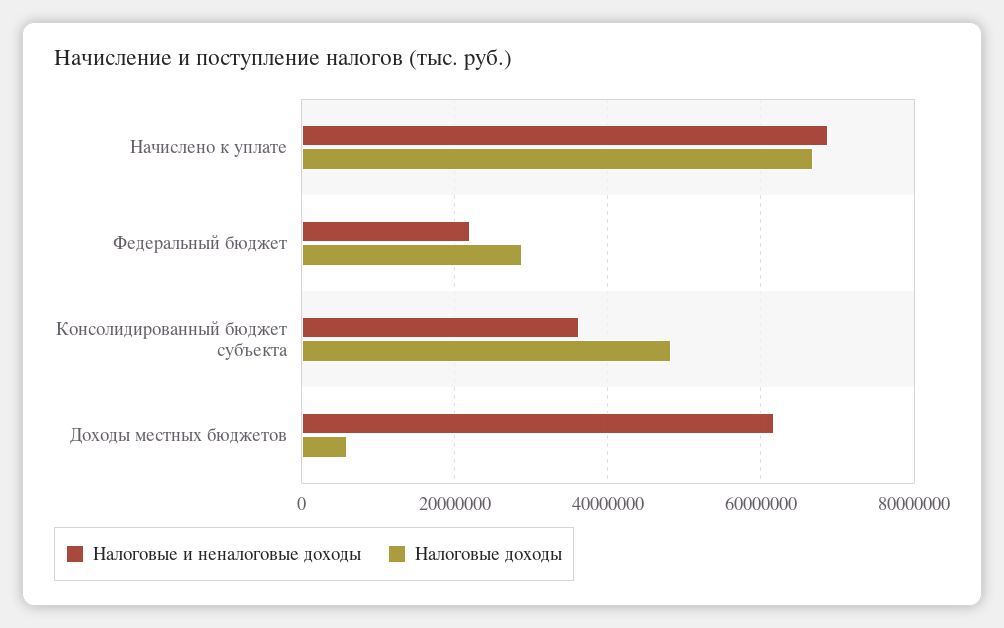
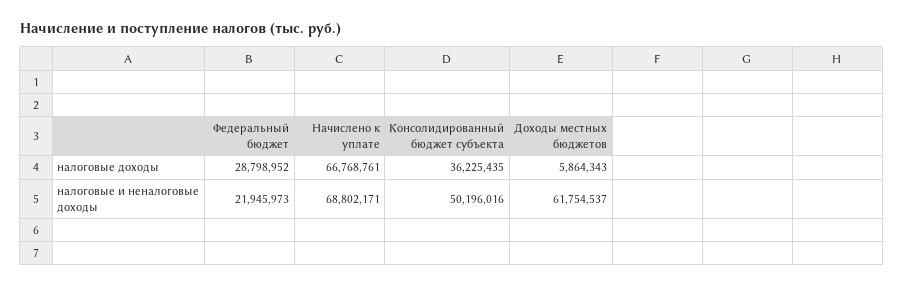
Налоговые и неналоговые доходы, Консолидированный бюджет субъекта: 36000000 -> 50196016
Налоговые доходы, Консолидированный бюджет субъекта: 48000000 -> 36225435

